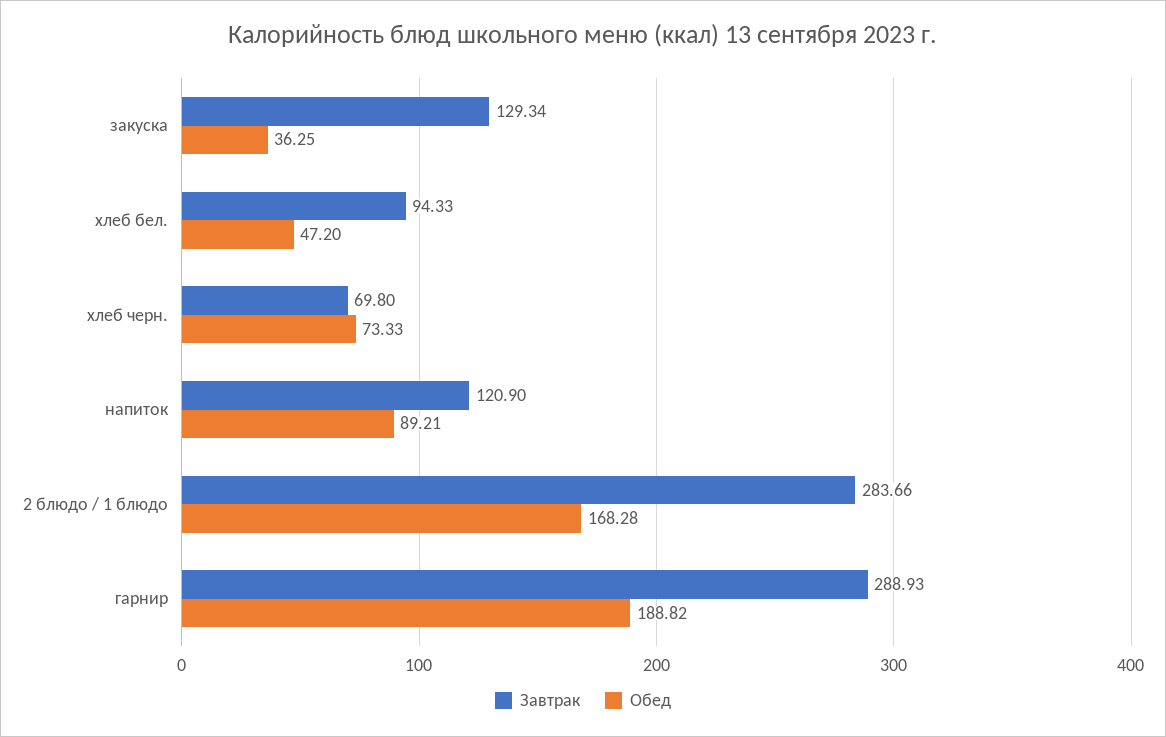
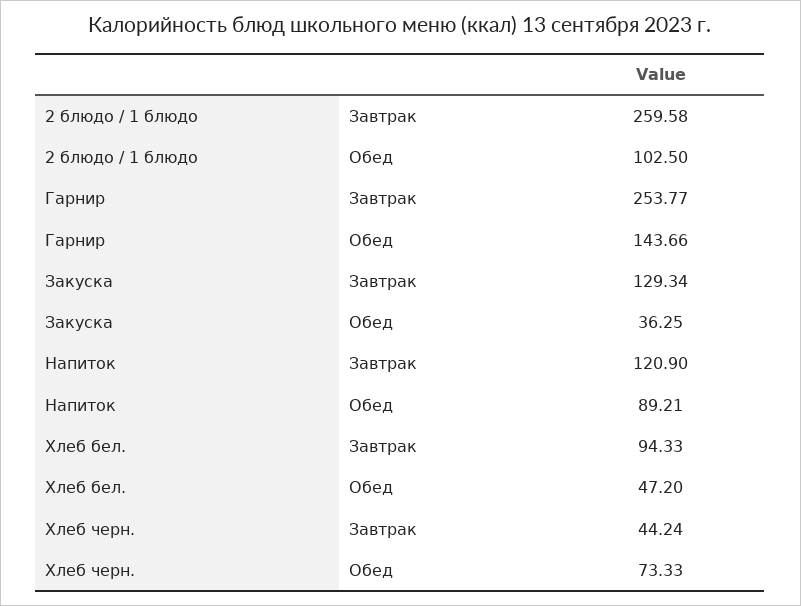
Завтрак, хлеб черн.: 69.8 -> 44.24
Завтрак, 2 блюдо / 1 блюдо: 283.66 -> 259.58
Обед, 2 блюдо / 1 блюдо: 168.28 -> 102.5
Завтрак, гарнир: 288.93 -> 253.77
Обед, гарнир: 188.82 -> 143.66

